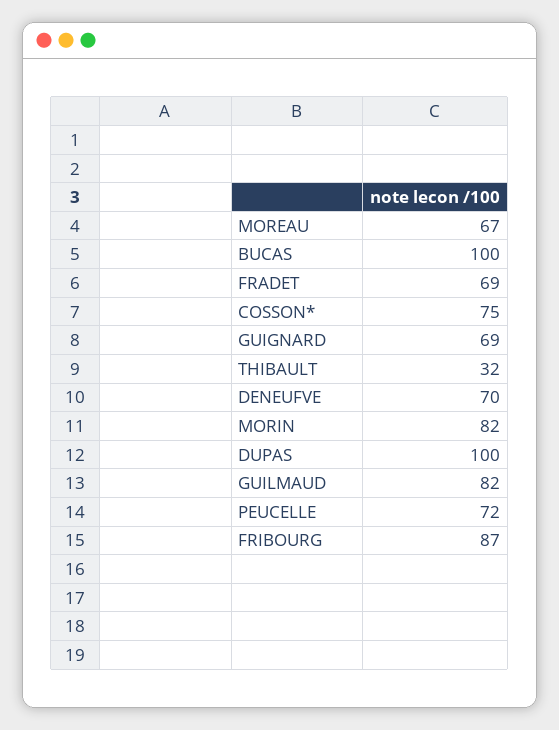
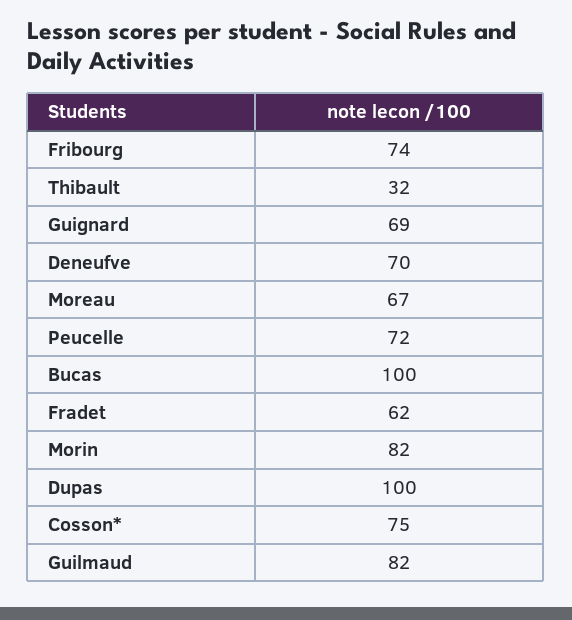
FRADET: 69 -> 62
FRIBOURG: 87 -> 74

